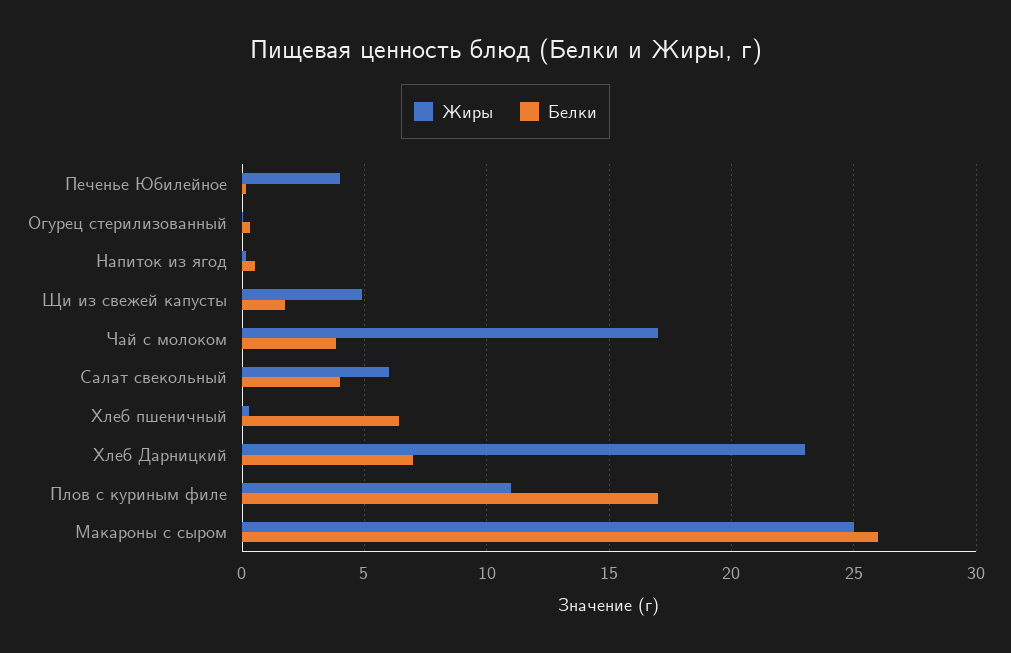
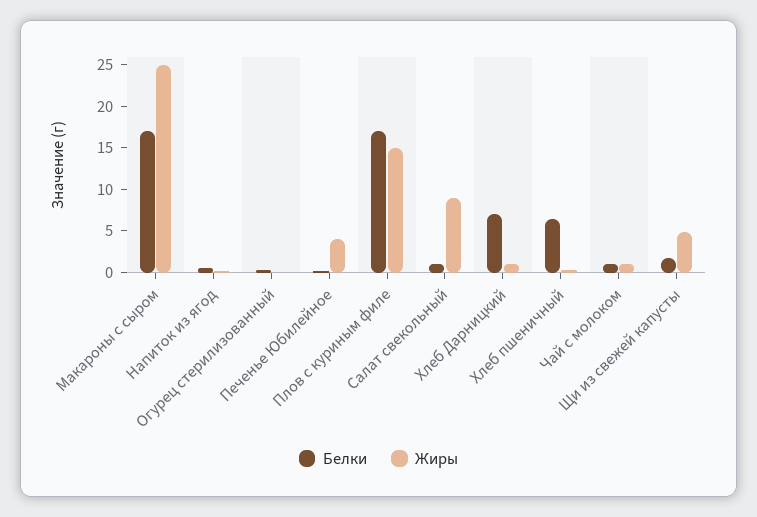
Жиры, Чай с молоком: 17 -> 1
Белки, Чай с молоком: 4 -> 1
Жиры, Салат свекольный: 6 -> 9
Белки, Салат свекольный: 4 -> 1
Жиры, Хлеб Дарницкий: 23 -> 1
Жиры, Плов с куриным филе: 11 -> 15
Белки, Макароны с сыром: 26 -> 17

